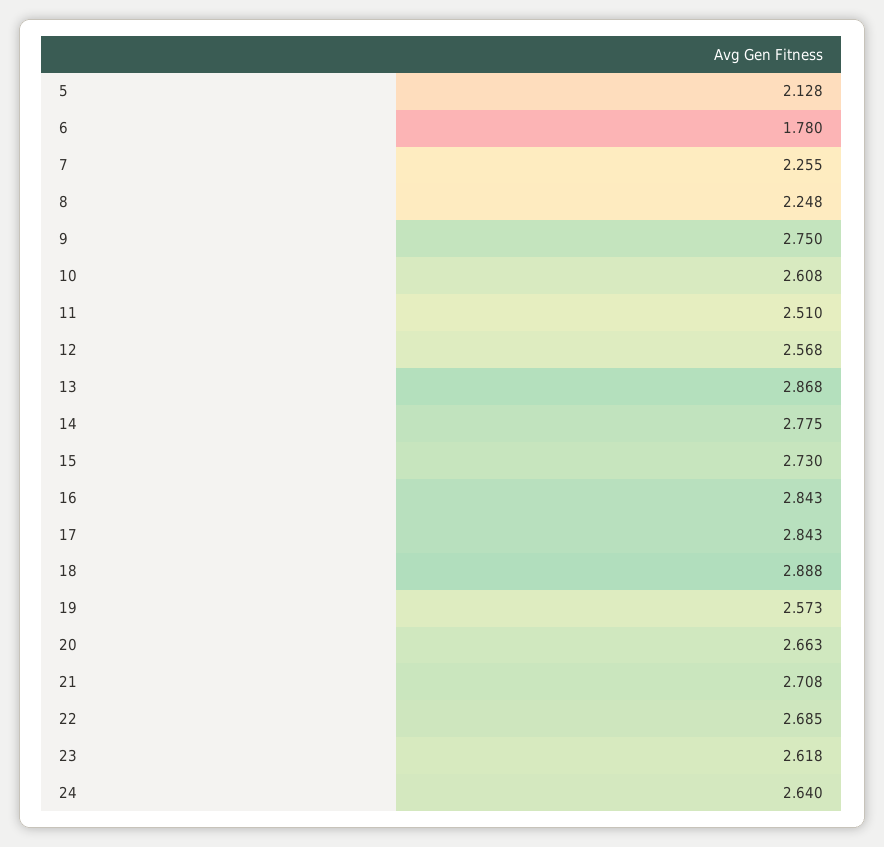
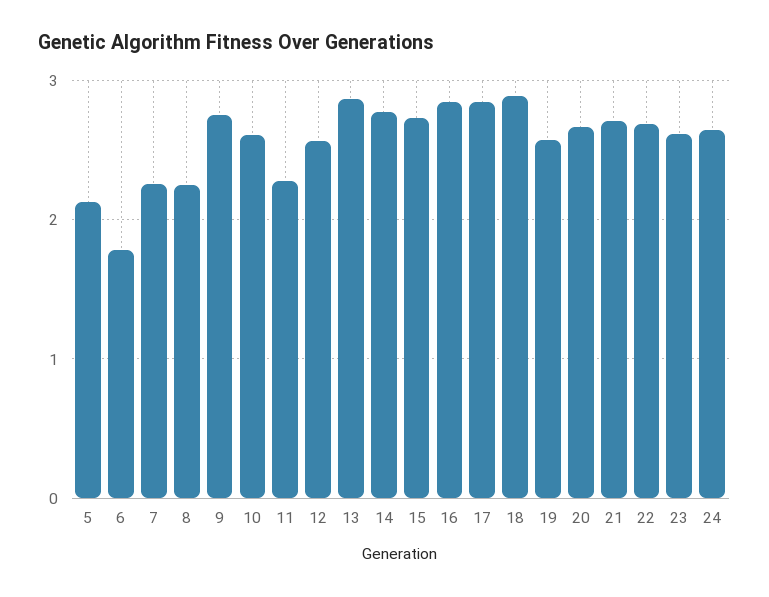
11: 2.51 -> 2.3

